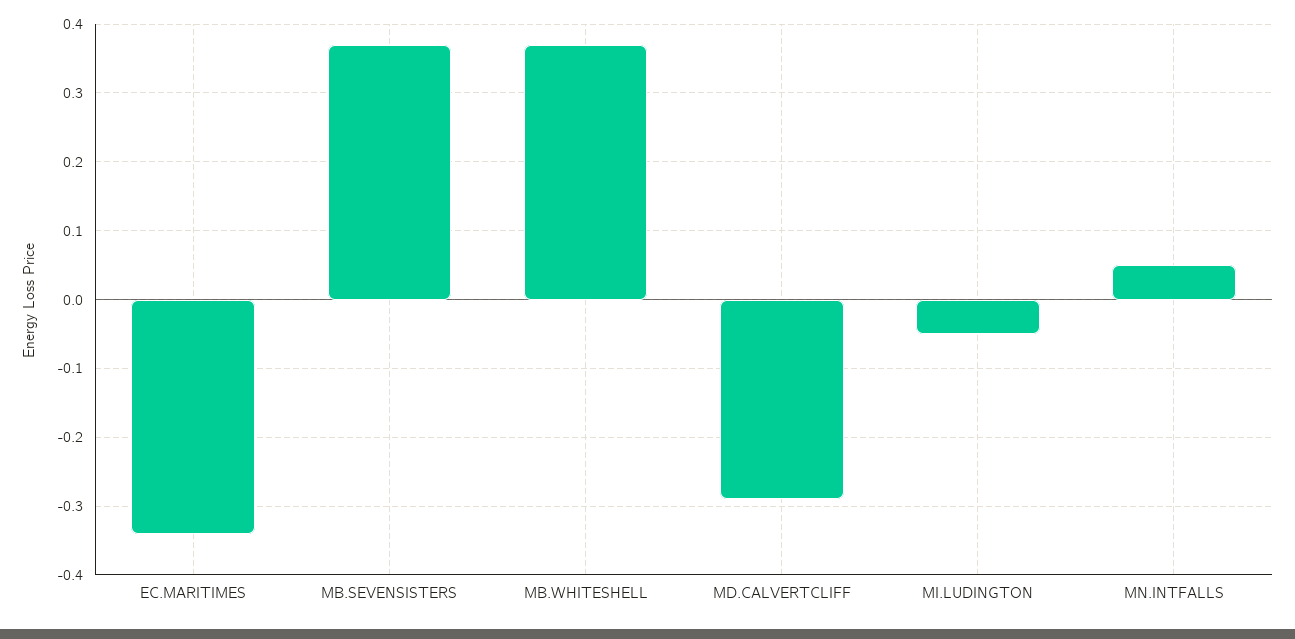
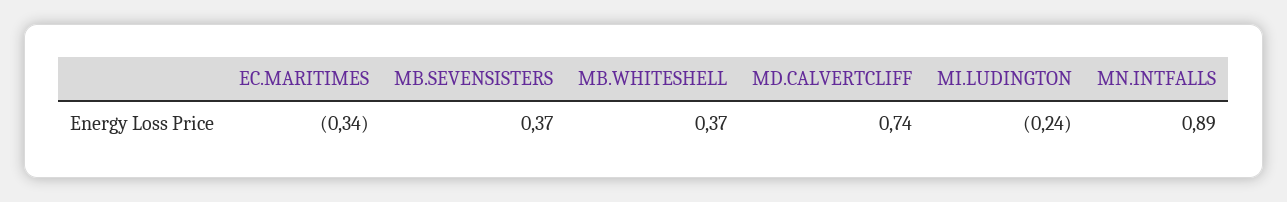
MD.CALVERTCLIFF: -0.29 -> 0.74
MI.LUDINGTON: -0.05 -> -0.24
MN.INTFALLS: 0.05 -> 0.89

